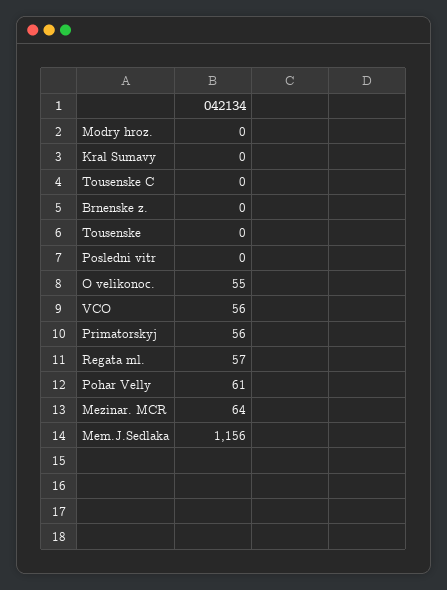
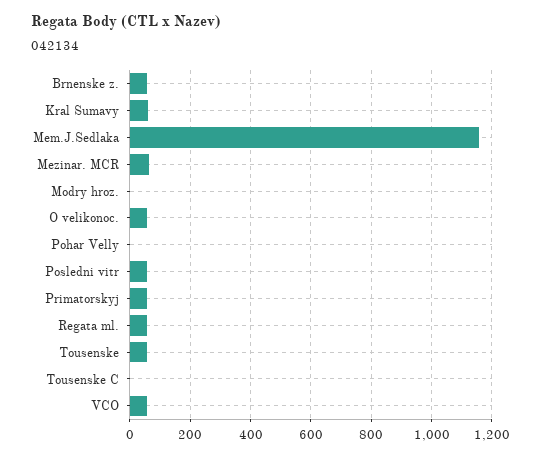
Kral Sumavy: 0 -> 60
Brnenske z.: 0 -> 60
Tousenske: 0 -> 60
Posledni vitr: 0 -> 60
Pohar Velly: 61 -> 0

